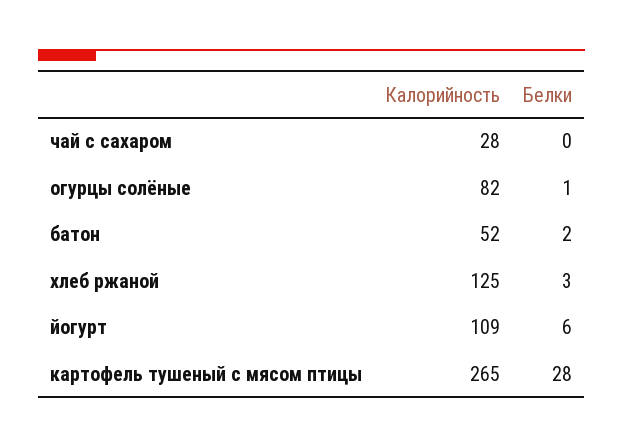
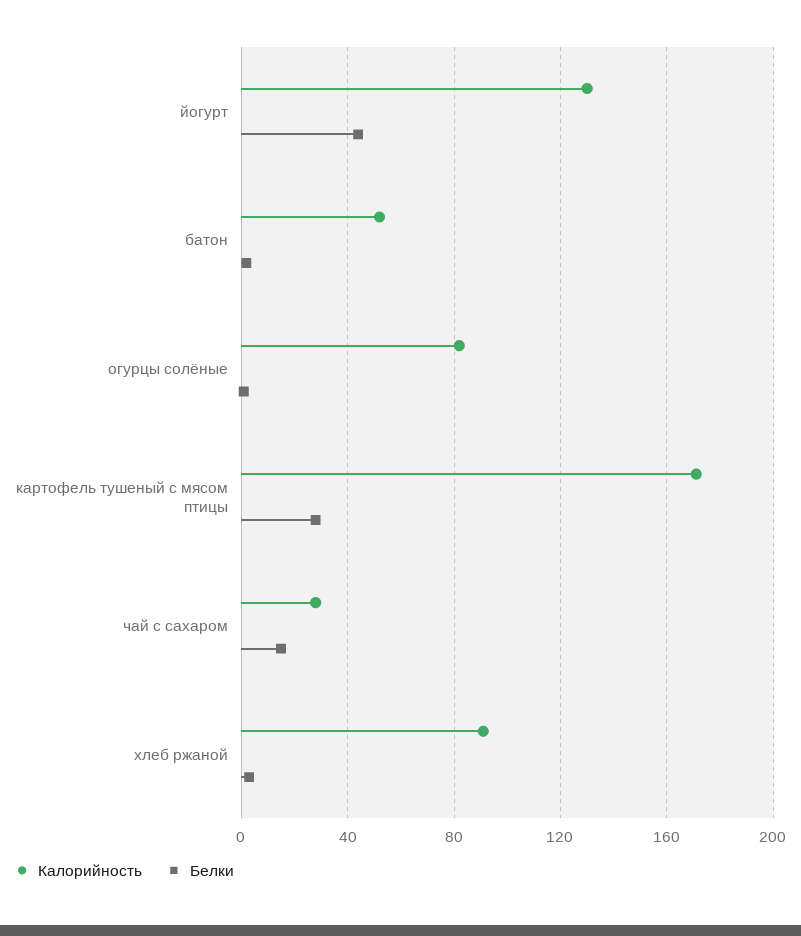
Белки, чай с сахаром: 0 -> 15
Калорийность, хлеб ржаной: 125 -> 90
Калорийность, йогурт: 109 -> 130
Белки, йогурт: 6 -> 45
Калорийность, картофель тушеный с мясом птицы: 265 -> 170

